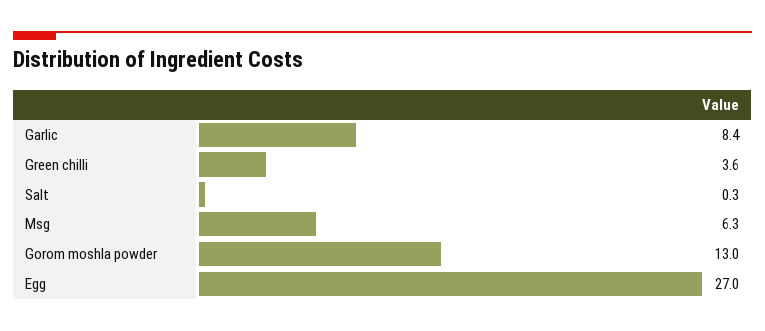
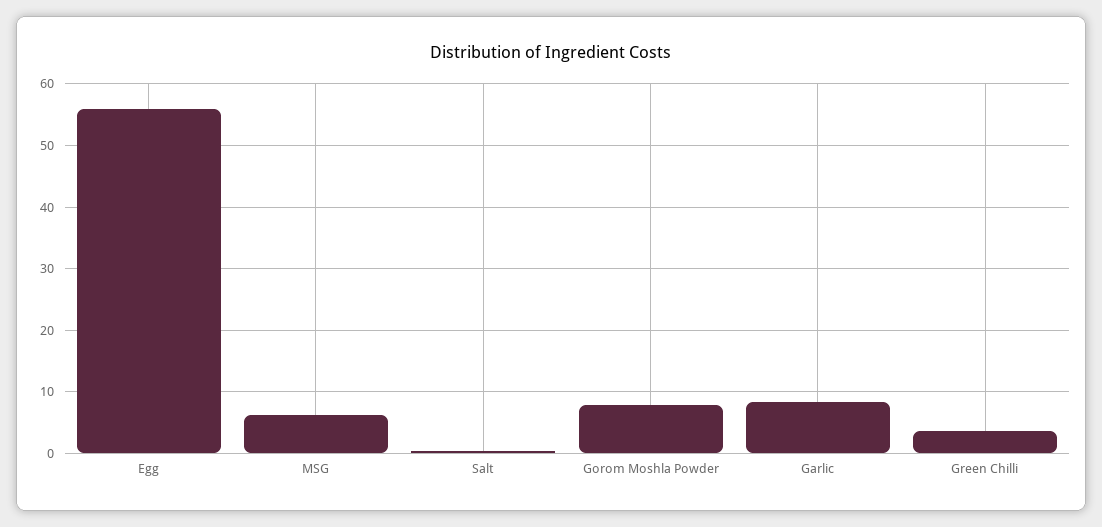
Gorom moshla powder: 13 -> 8
Egg: 27 -> 56

